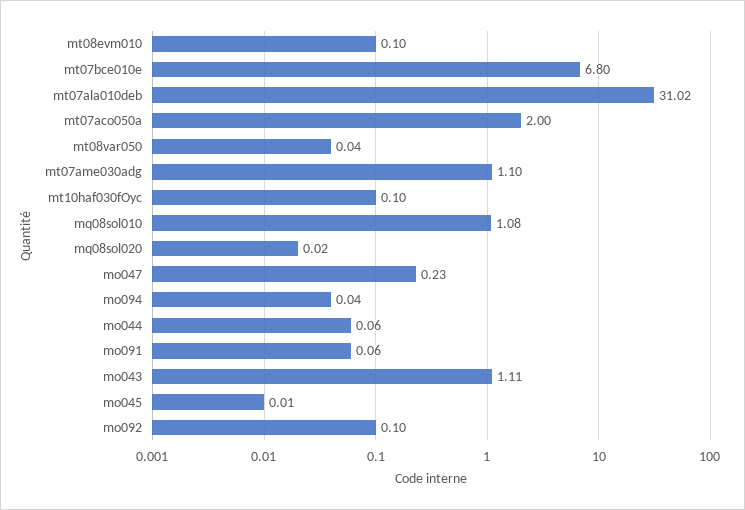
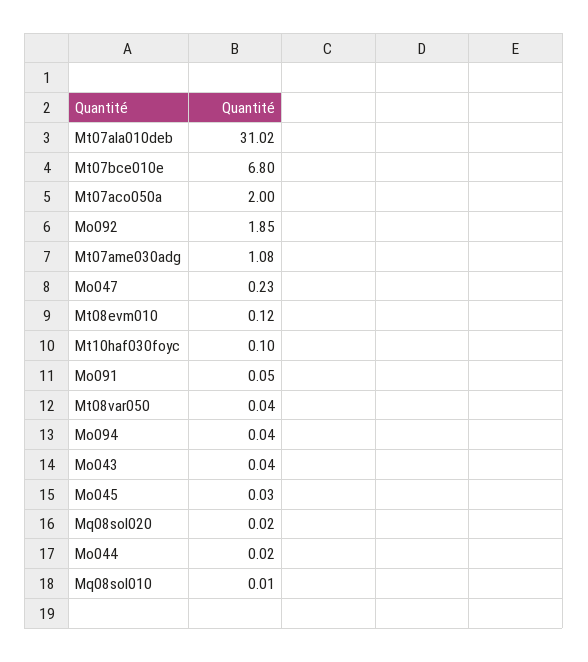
mt08evm010: 0.1 -> 0.12
mt07ame030adg: 1.1 -> 1.08
mq08sol010: 1.08 -> 0.01
mo044: 0.06 -> 0.02
mo091: 0.06 -> 0.05
mo043: 1.11 -> 0.04
mo045: 0.01 -> 0.03
mo092: 0.1 -> 1.85

